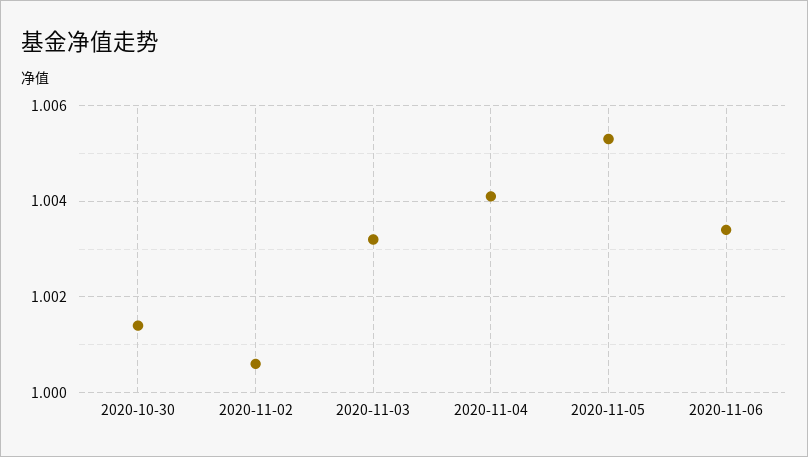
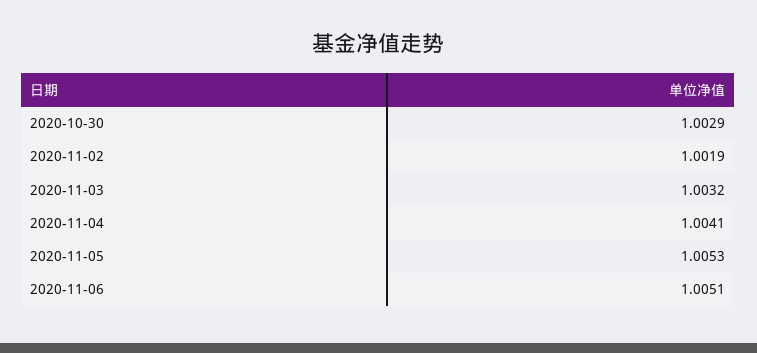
2020-10-30: 1.0015 -> 1.0029
2020-11-02: 1.0005 -> 1.0019
2020-11-06: 1.0035 -> 1.0051

